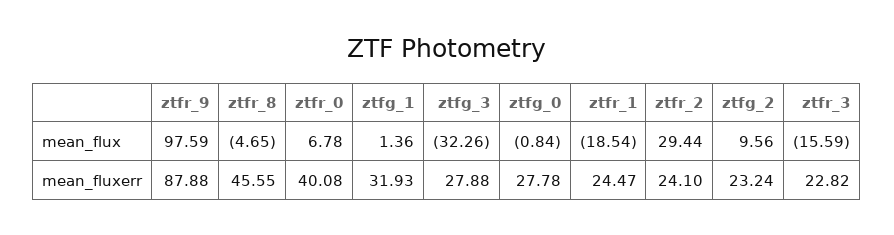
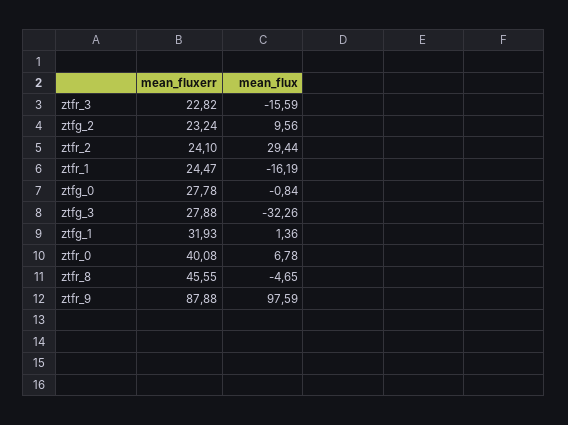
ztfr_1, mean_flux: -18.54 -> -16.19

